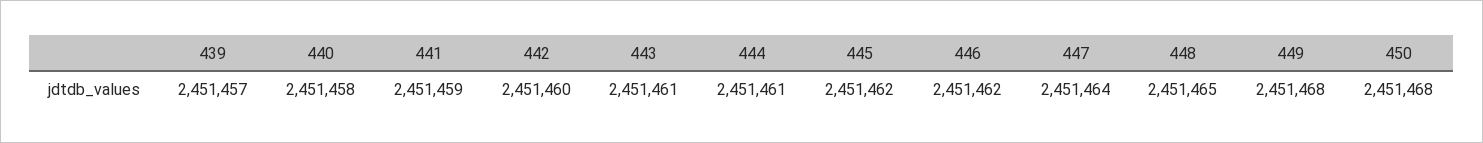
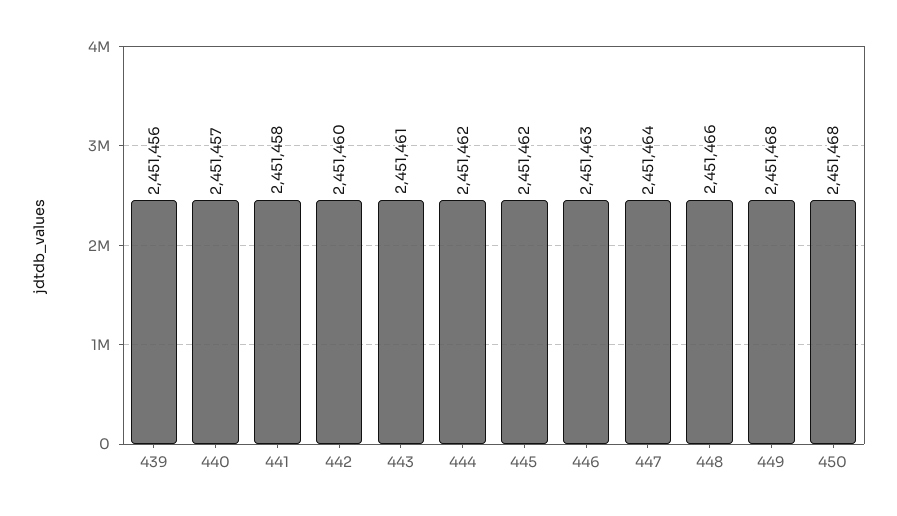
439: 2451457 -> 2451456
440: 2451458 -> 2451457
441: 2451459 -> 2451458
444: 2451461 -> 2451462
446: 2451462 -> 2451463
448: 2451465 -> 2451466

